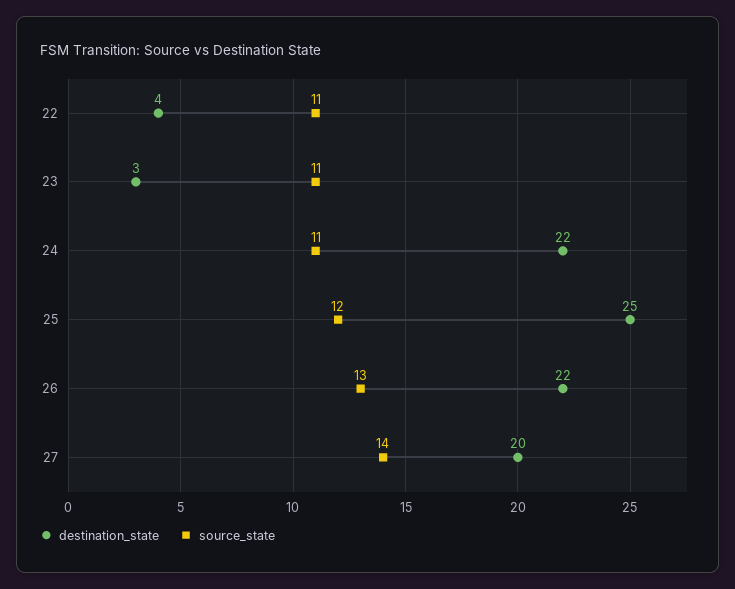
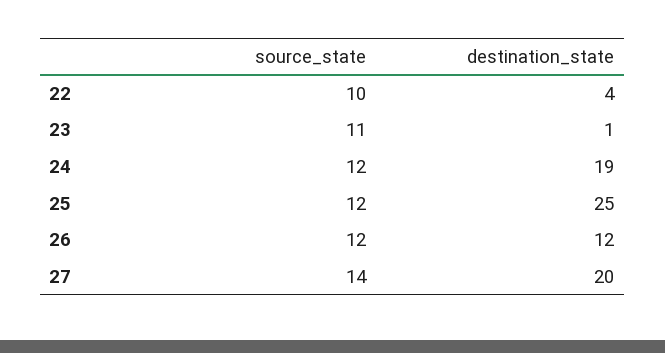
source_state, 22: 11 -> 10
destination_state, 23: 3 -> 1
destination_state, 24: 22 -> 19
source_state, 24: 11 -> 12
destination_state, 26: 22 -> 12
source_state, 26: 13 -> 12

